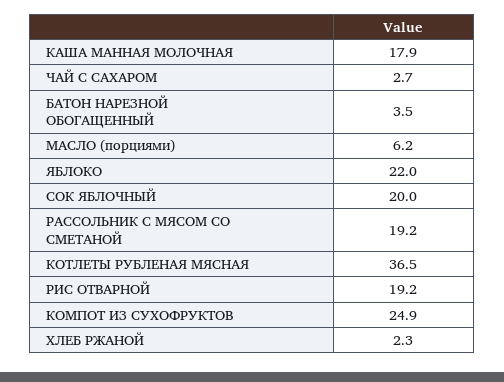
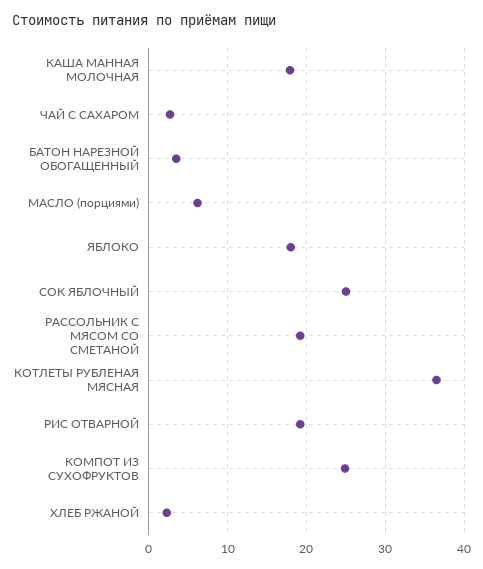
ЯБЛОКО: 22 -> 18
СОК ЯБЛОЧНЫЙ: 20 -> 25

